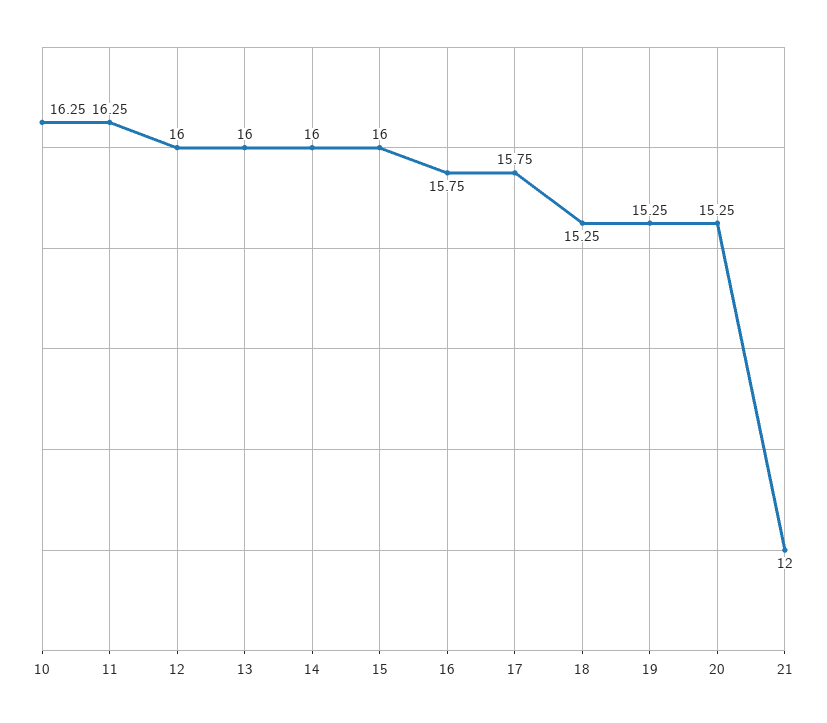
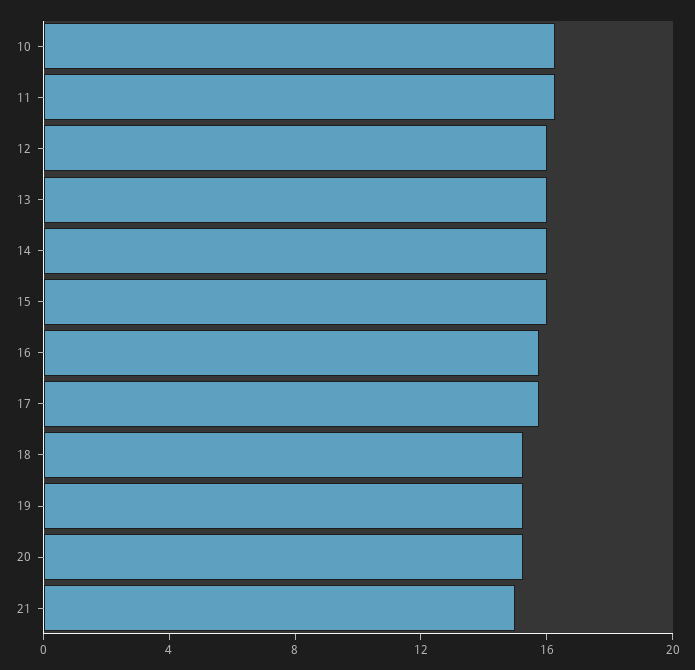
21: 12 -> 15

